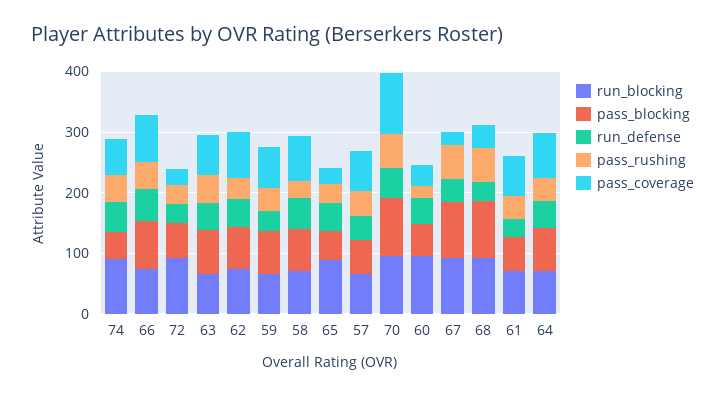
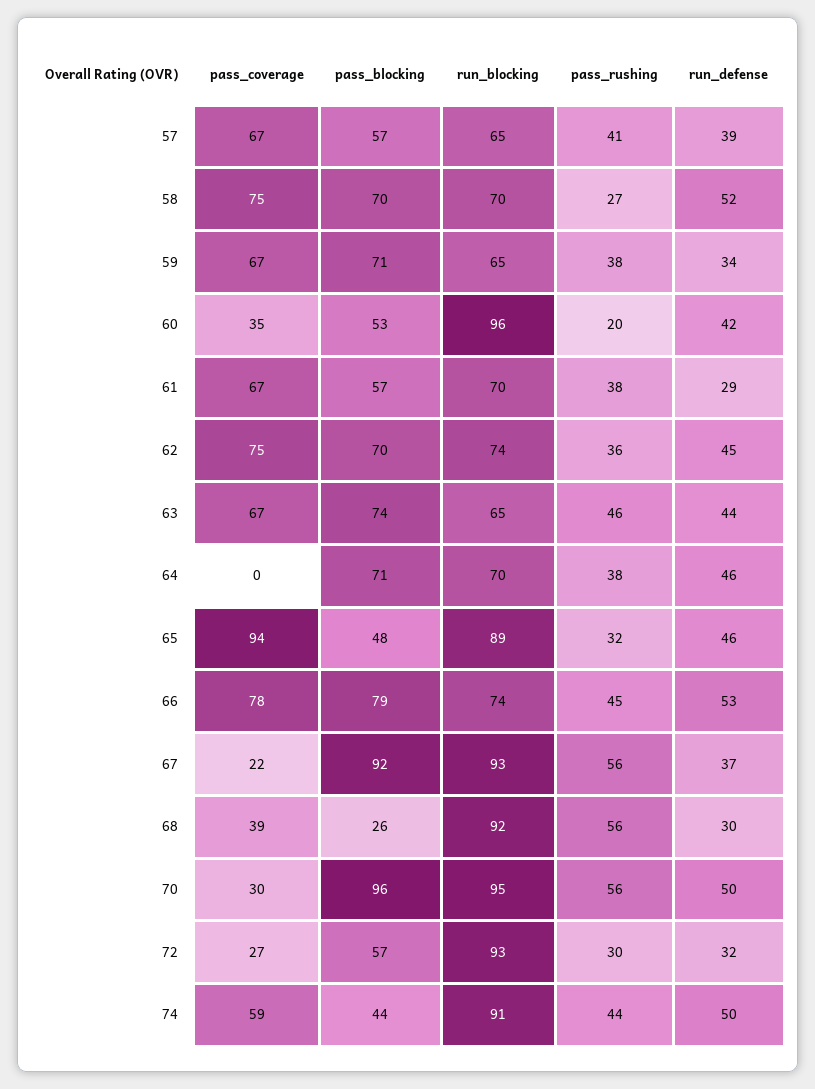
pass_coverage, 65: 20 -> 94
pass_coverage, 70: 100 -> 30
pass_blocking, 68: 100 -> 26
pass_coverage, 64: 80 -> 0

